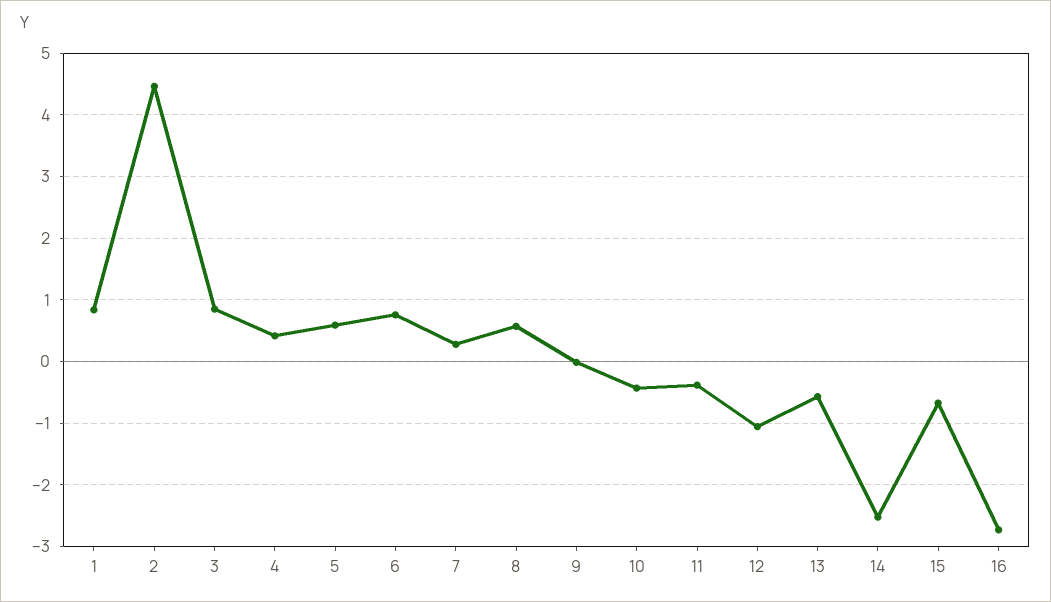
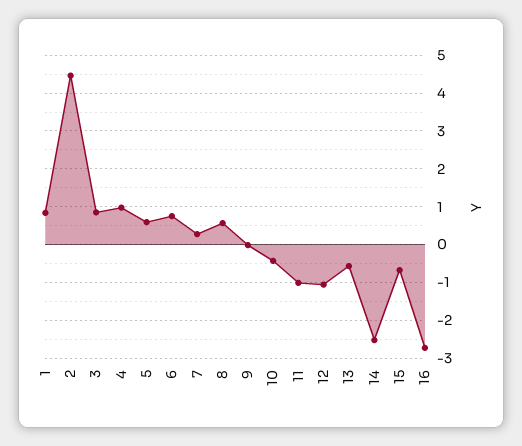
4: 0.4 -> 1
11: -0.4 -> -1

